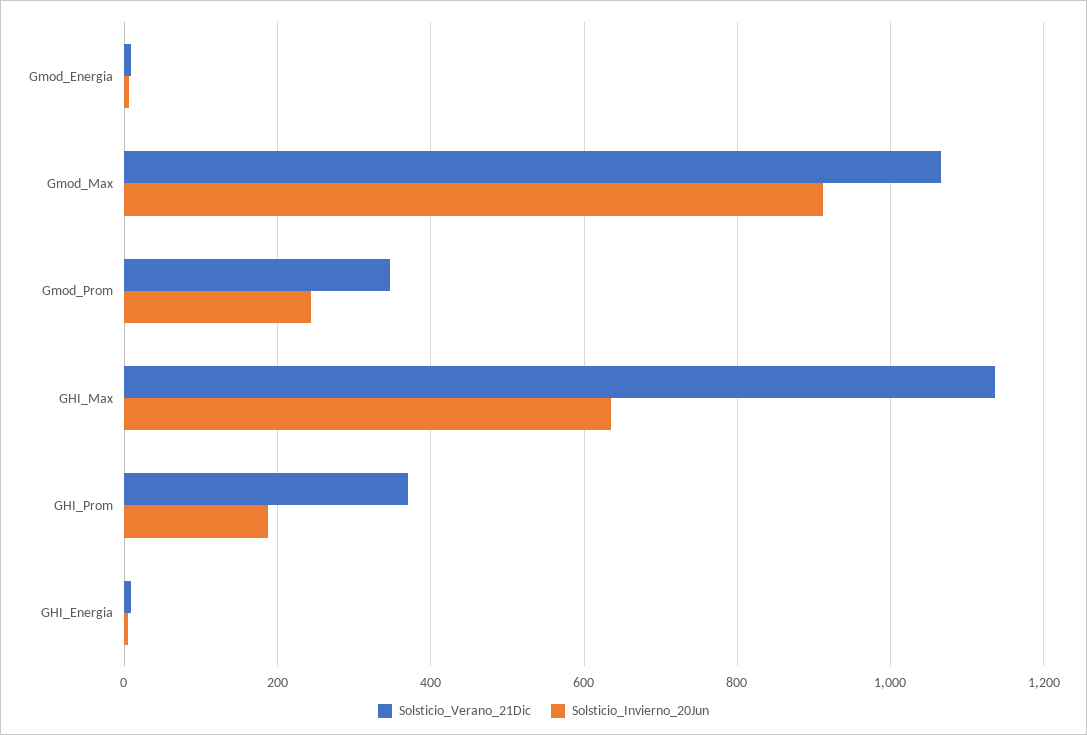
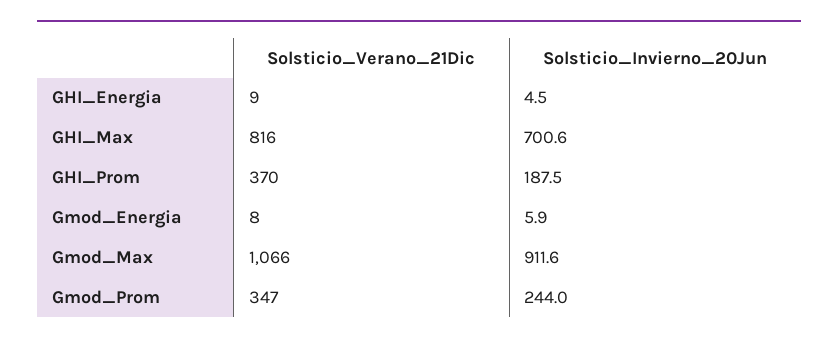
Solsticio_Verano_21Dic, GHI_Max: 1140 -> 816
Solsticio_Invierno_20Jun, GHI_Max: 640 -> 700.6

